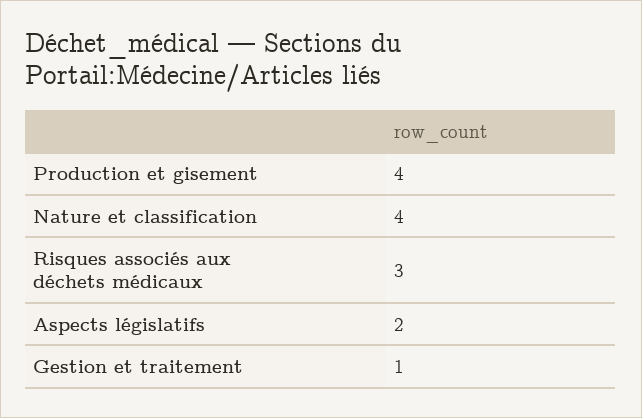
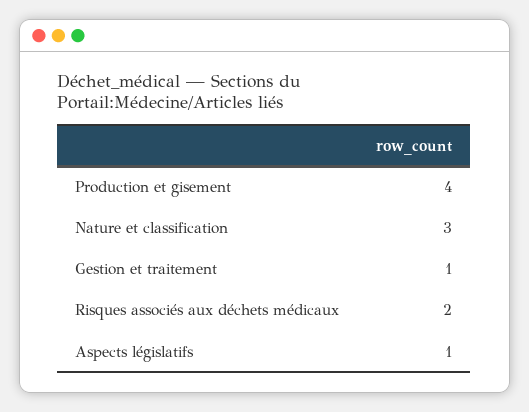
Nature et classification: 4 -> 3
Risques associés aux déchets médicaux: 3 -> 2
Aspects législatifs: 2 -> 1

